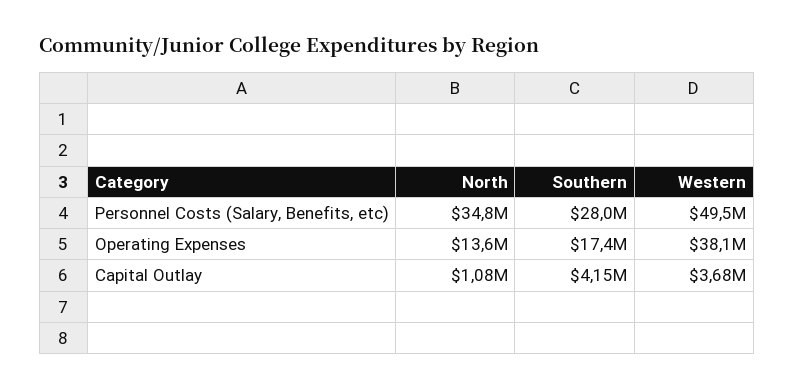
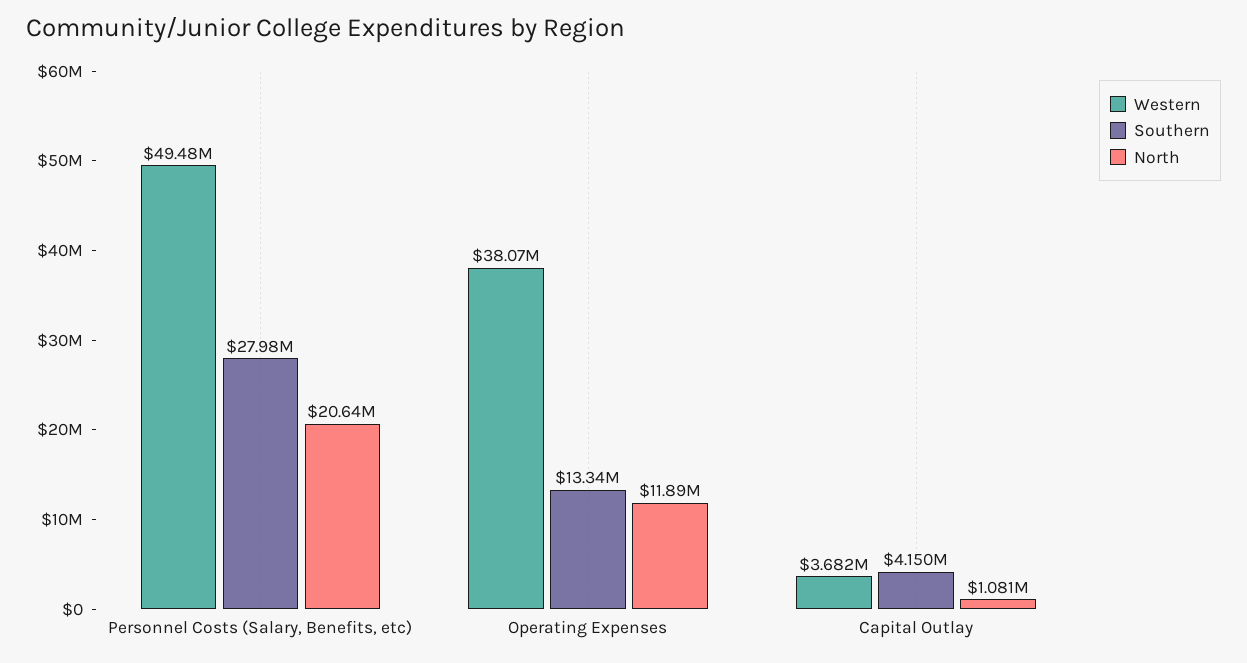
North, Personnel Costs (Salary, Benefits, etc): 34800000 -> 20640000
North, Operating Expenses: 13600000 -> 11890000
Southern, Operating Expenses: 17400000 -> 13340000

